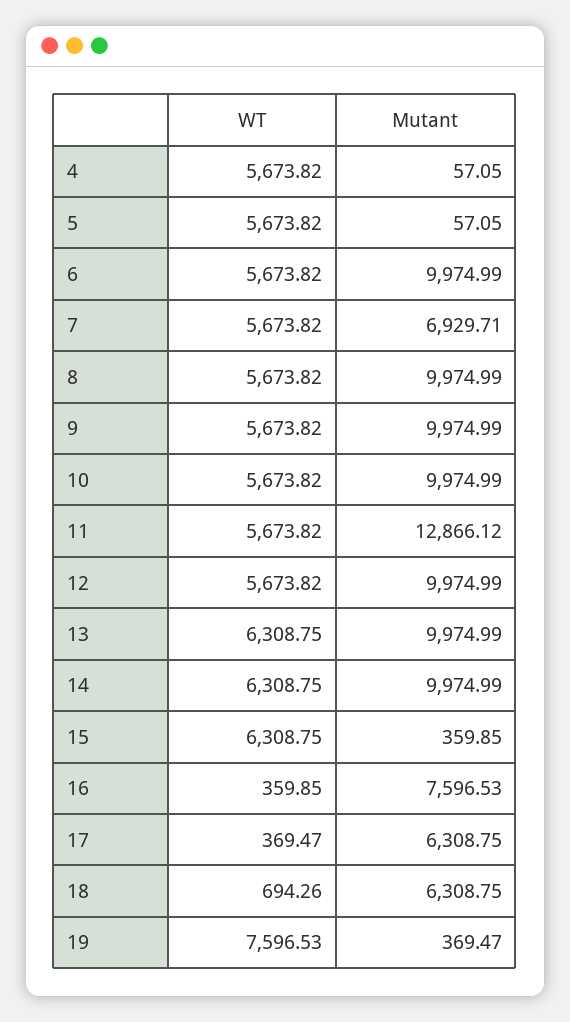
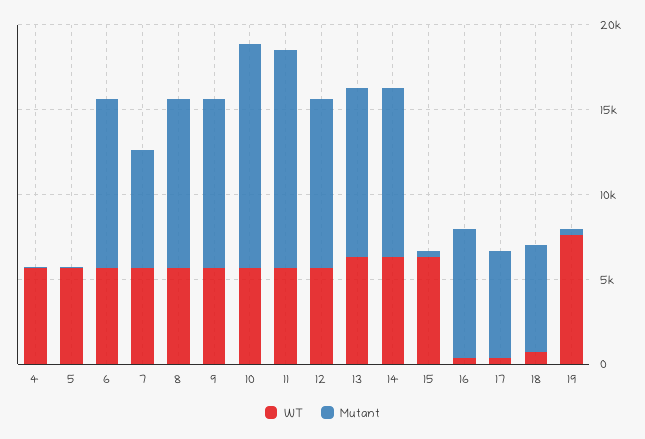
Mutant, 10: 9974.99 -> 13000

